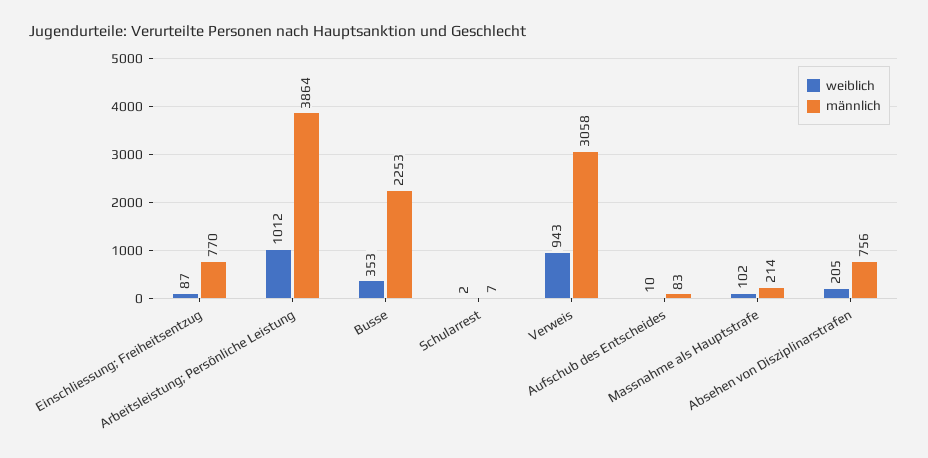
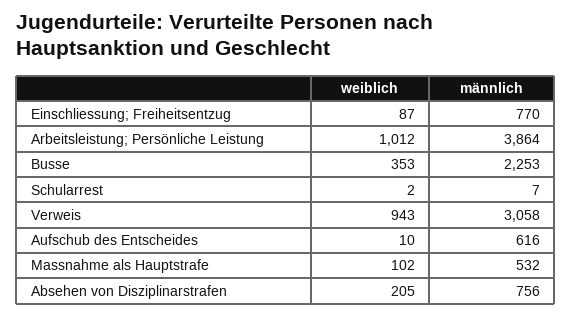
männlich, Aufschub des Entscheides: 83 -> 616
männlich, Massnahme als Hauptstrafe: 214 -> 532

